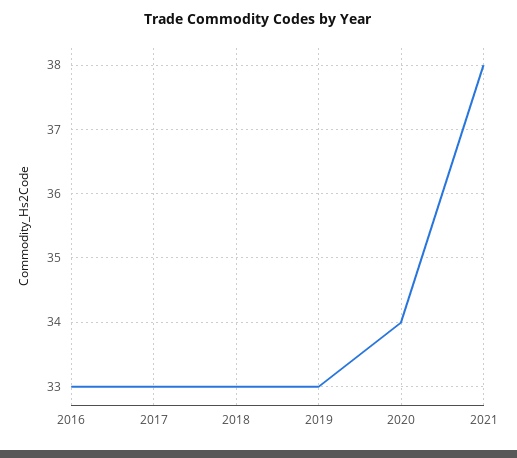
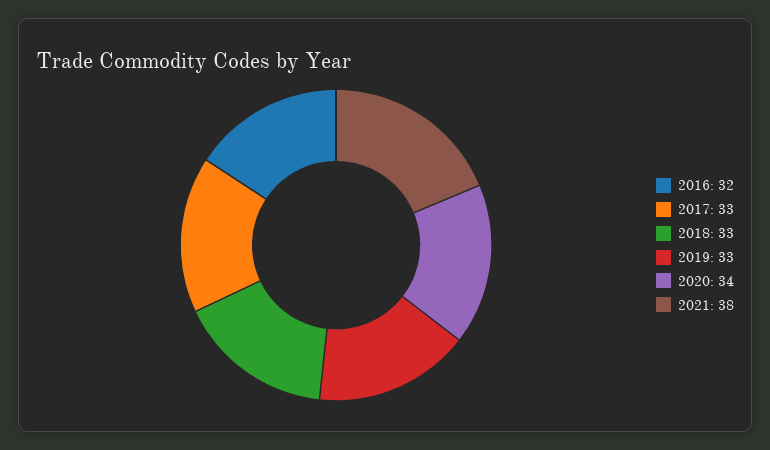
2016: 33 -> 32

